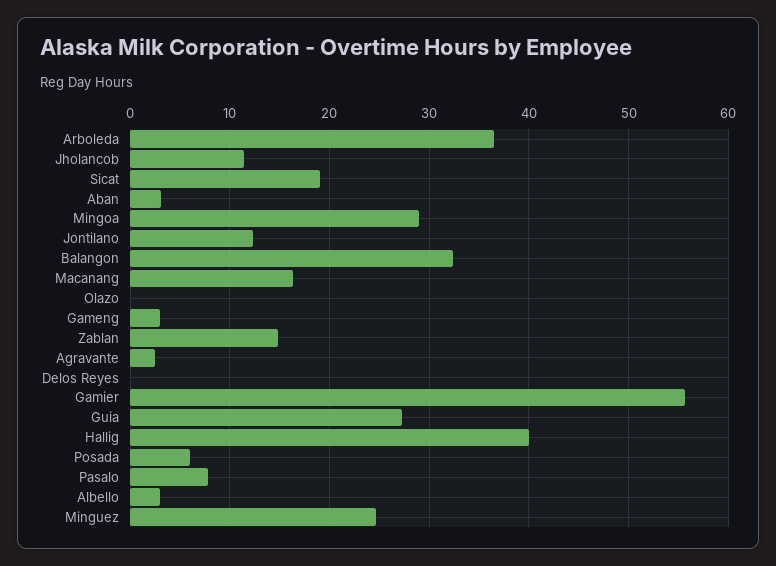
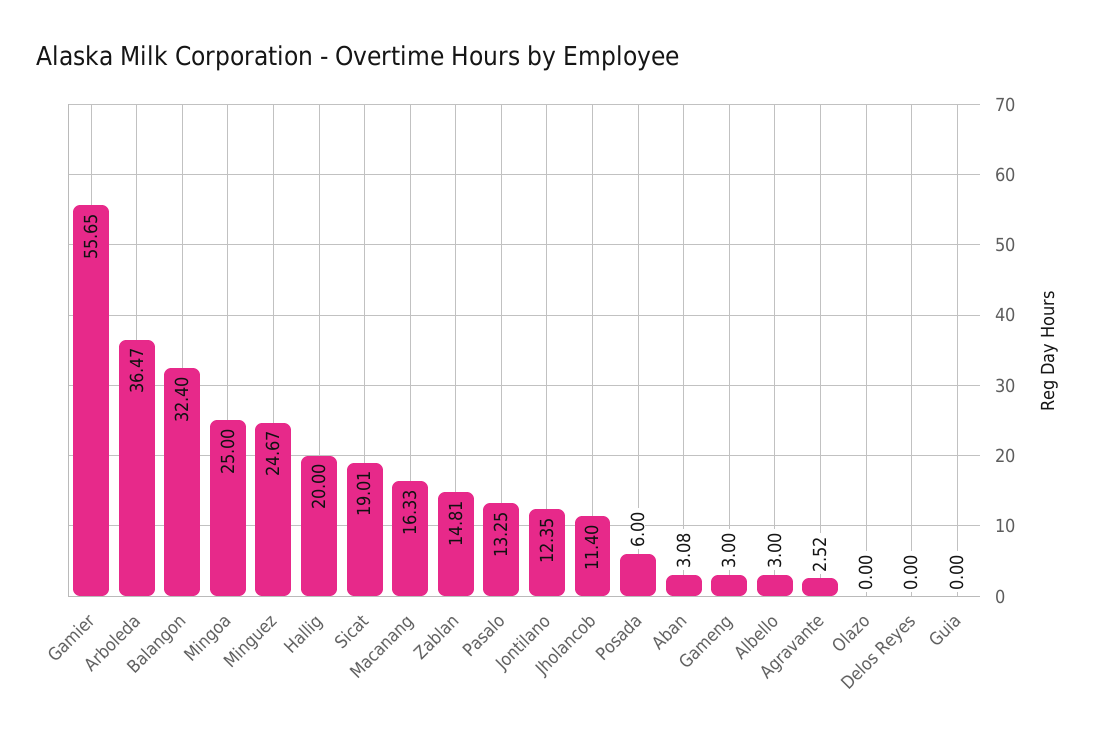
Mingoa: 29 -> 25
Guia: 27 -> 0
Hallig: 40 -> 20
Pasalo: 8 -> 13.25

